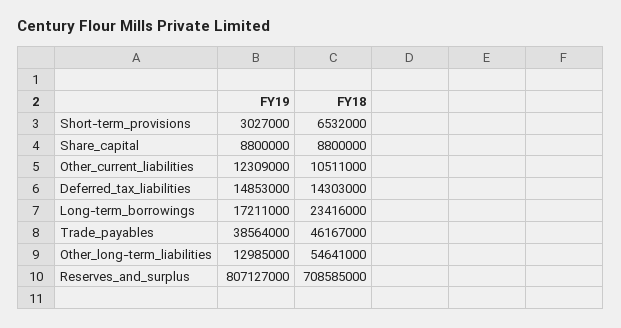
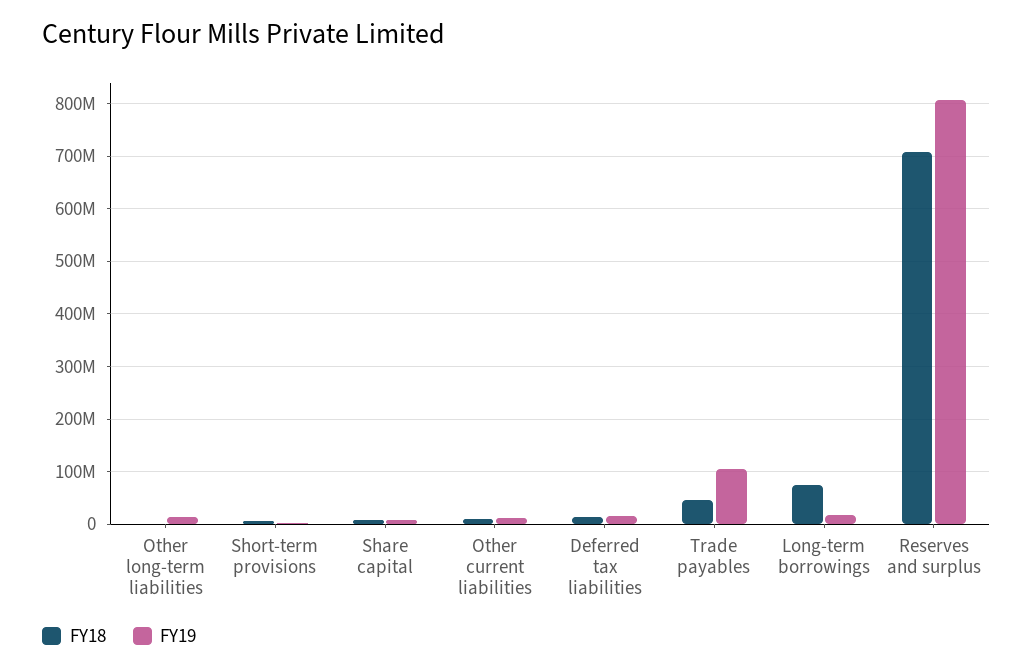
FY18, Long-term_borrowings: 23416000 -> 80000000
FY19, Trade_payables: 38564000 -> 100000000
FY18, Other_long-term_liabilities: 54641000 -> 0

